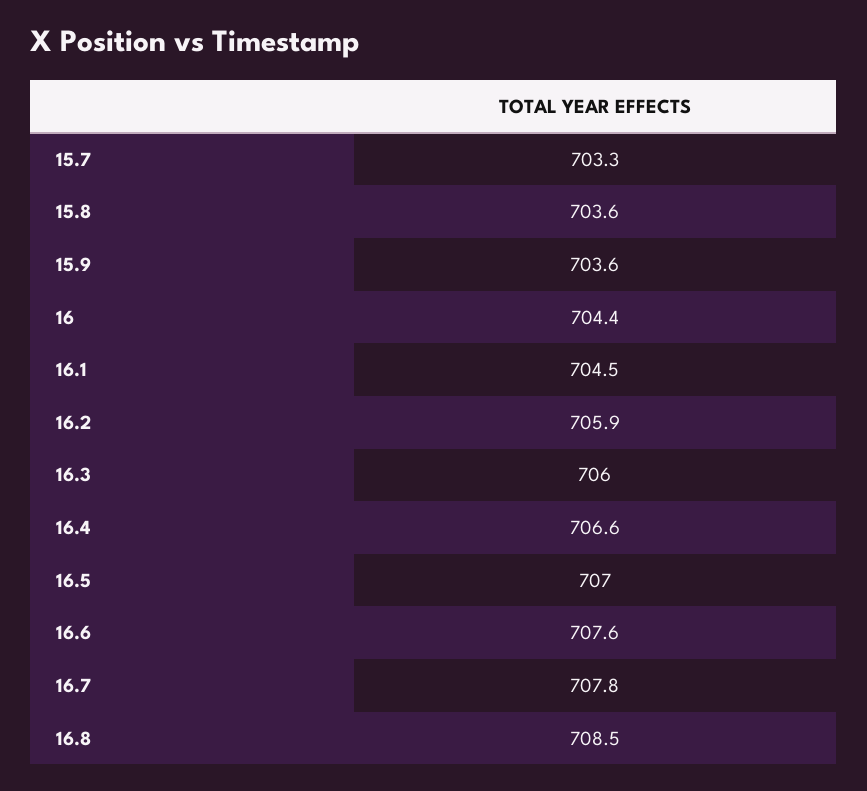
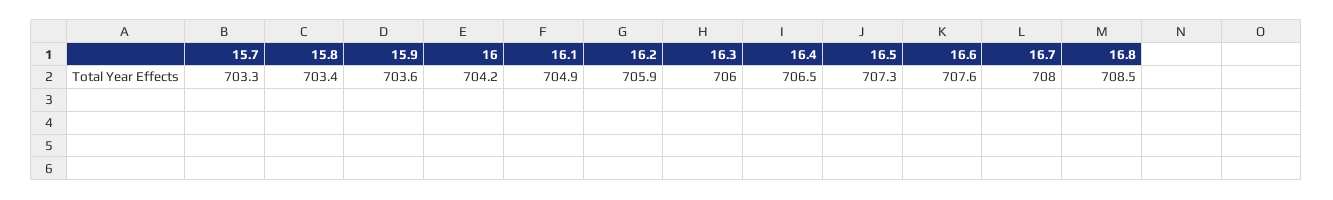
15.8: 703.6 -> 703.4
16: 704.4 -> 704.2
16.1: 704.5 -> 704.9
16.4: 706.6 -> 706.5
16.5: 707 -> 707.3
16.7: 707.8 -> 708

